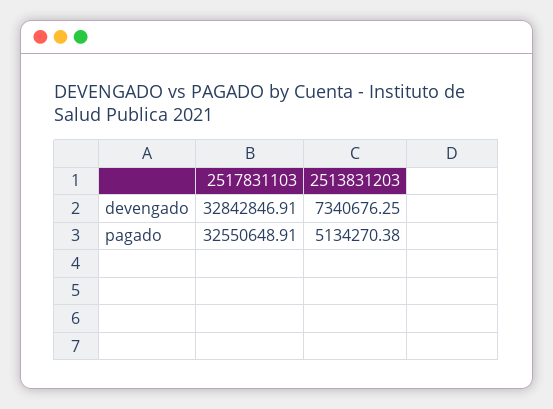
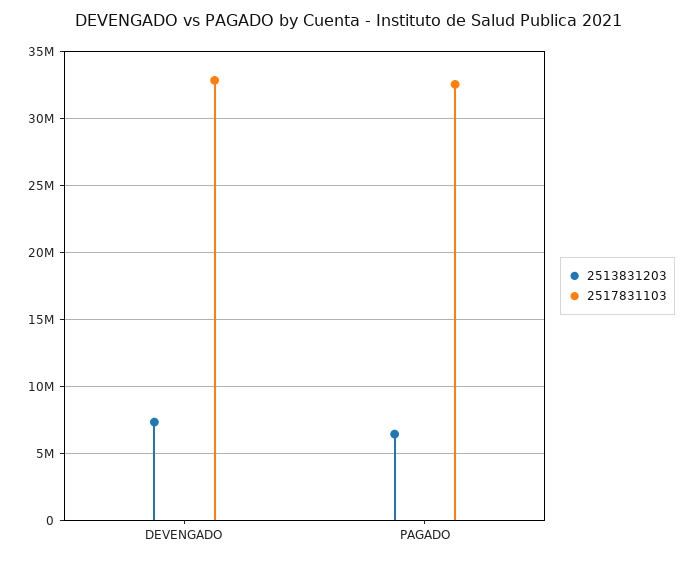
2513831203, pagado: 5134270.38 -> 6500000

